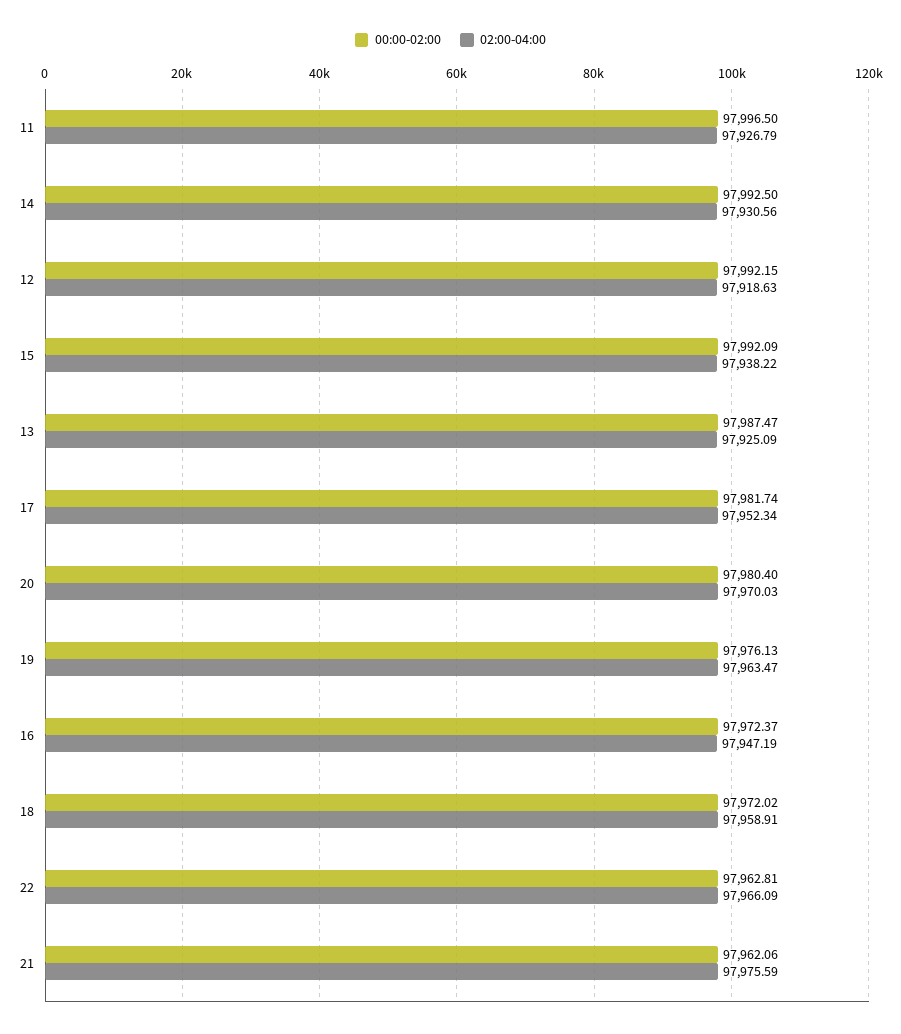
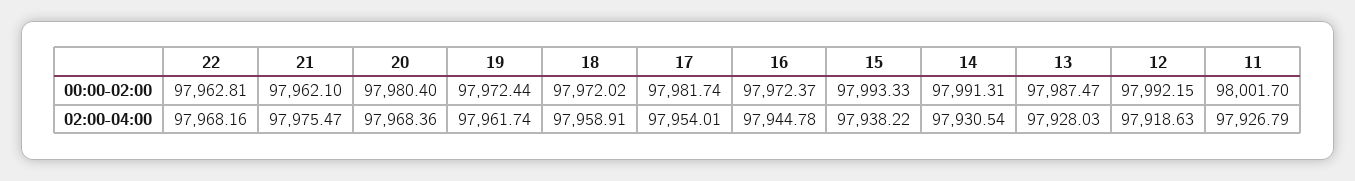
00:00-02:00, 11: 97996.5 -> 98001.7
00:00-02:00, 14: 97992.5 -> 97991.31
02:00-04:00, 14: 97930.56 -> 97930.54
00:00-02:00, 15: 97992.09 -> 97993.33
02:00-04:00, 13: 97925.09 -> 97928.03
02:00-04:00, 17: 97952.34 -> 97954.01
02:00-04:00, 20: 97970.03 -> 97968.36
00:00-02:00, 19: 97976.13 -> 97972.44
02:00-04:00, 19: 97963.47 -> 97961.74
02:00-04:00, 16: 97947.19 -> 97944.78
02:00-04:00, 22: 97966.09 -> 97968.16
00:00-02:00, 21: 97962.06 -> 97962.1
02:00-04:00, 21: 97975.59 -> 97975.47

